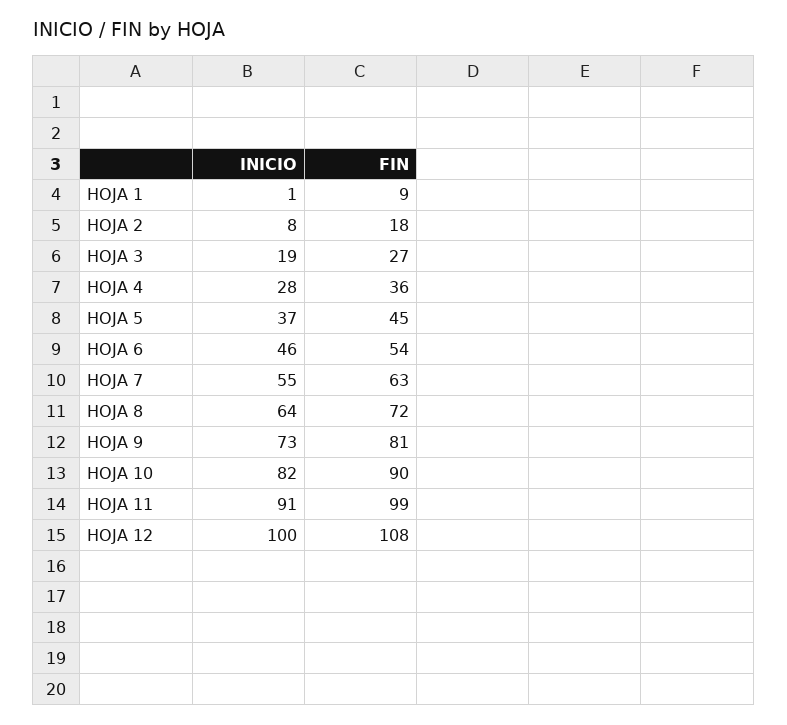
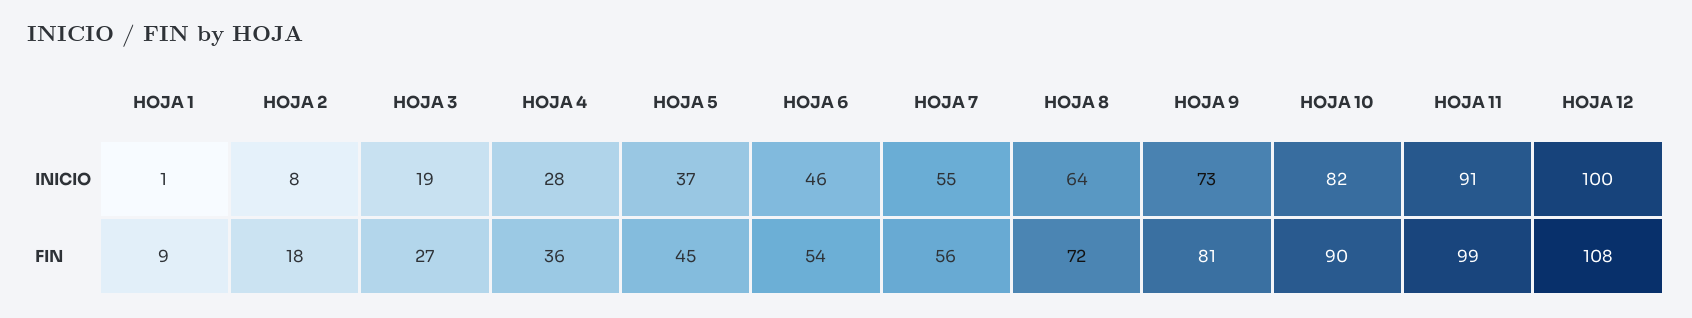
FIN, HOJA 7: 63 -> 56

